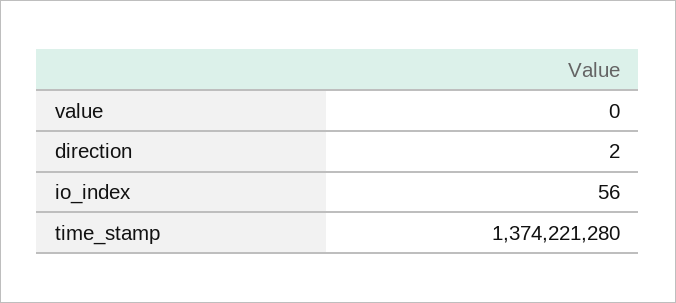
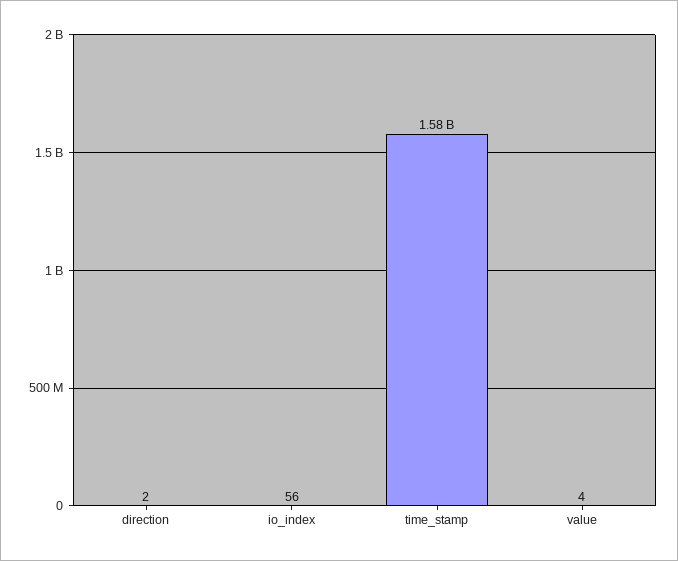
value: 0 -> 4
time_stamp: 1374221280 -> 1580000000

